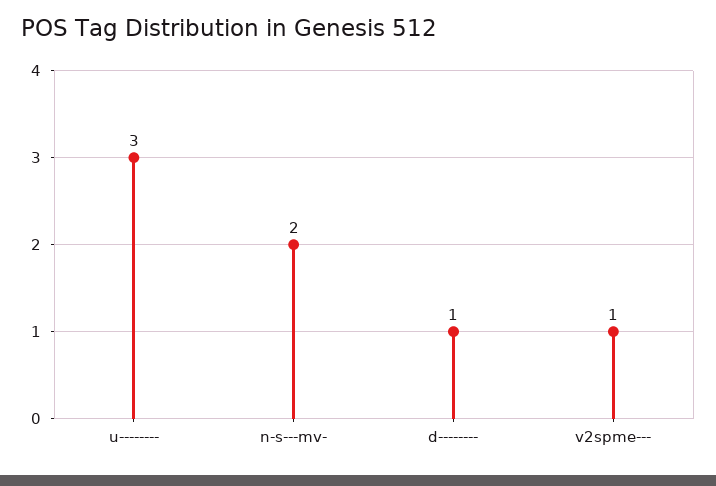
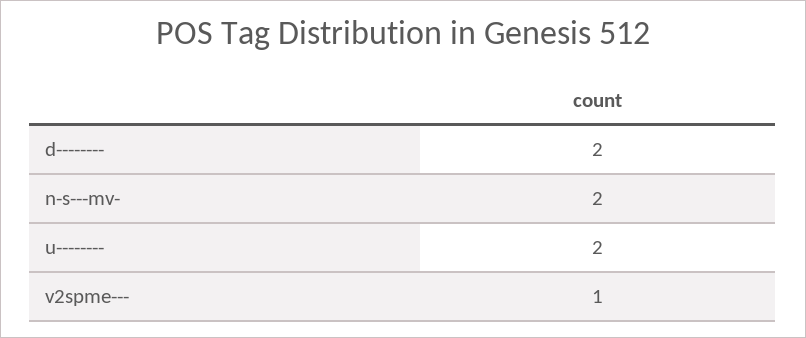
u--------: 3 -> 2
d--------: 1 -> 2

